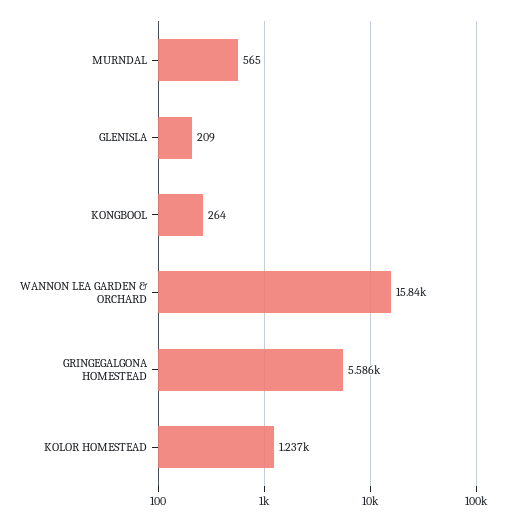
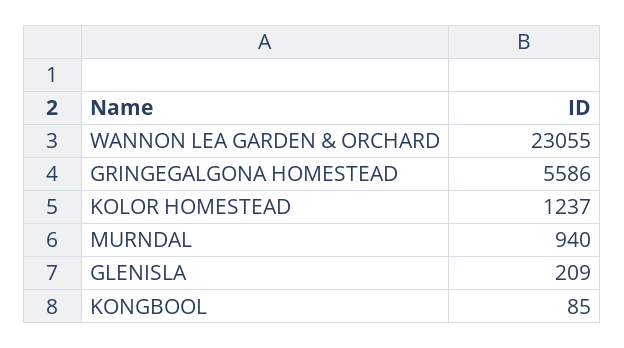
MURNDAL: 565 -> 940
KONGBOOL: 264 -> 85
WANNON LEA GARDEN & ORCHARD: 15840 -> 23055

